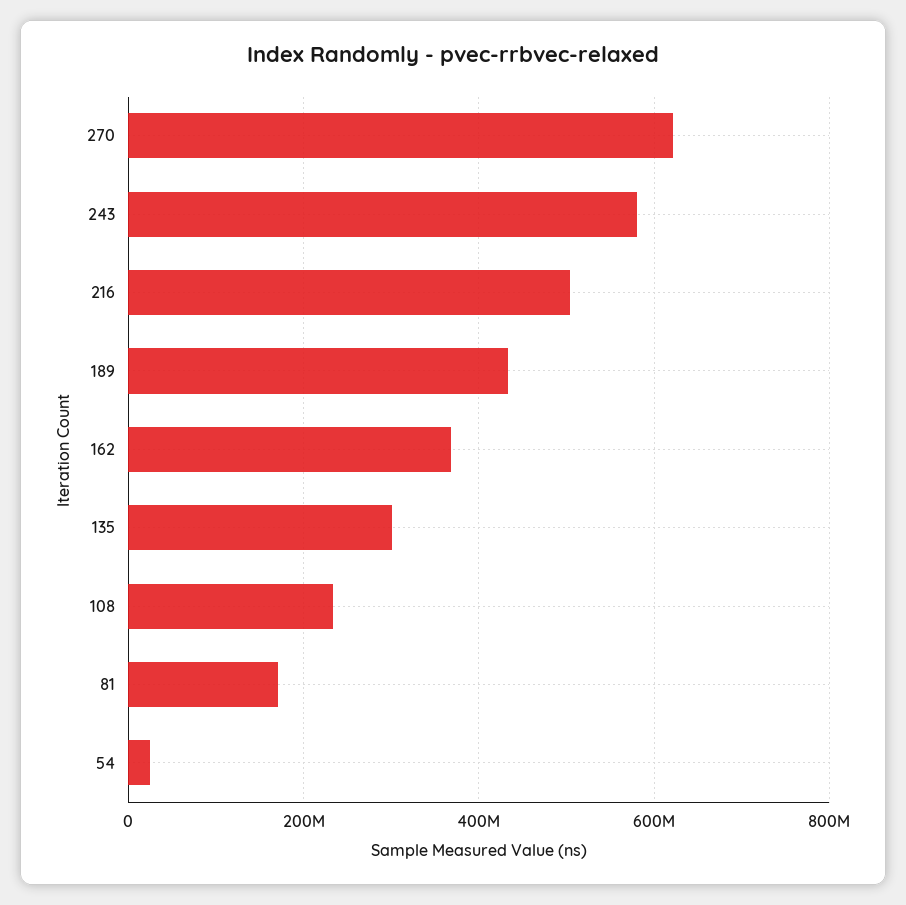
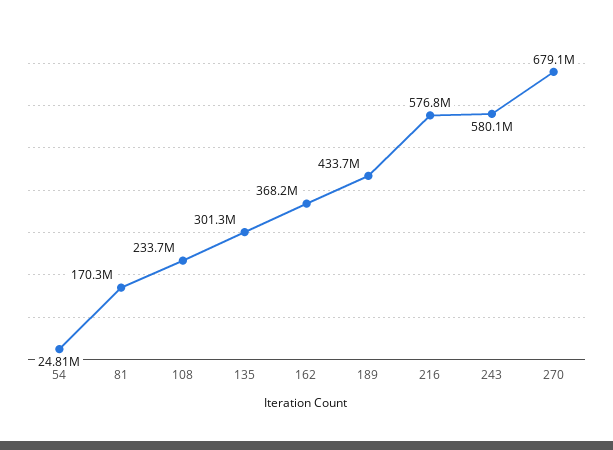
270: 620000000 -> 679100000
216: 500000000 -> 576800000

